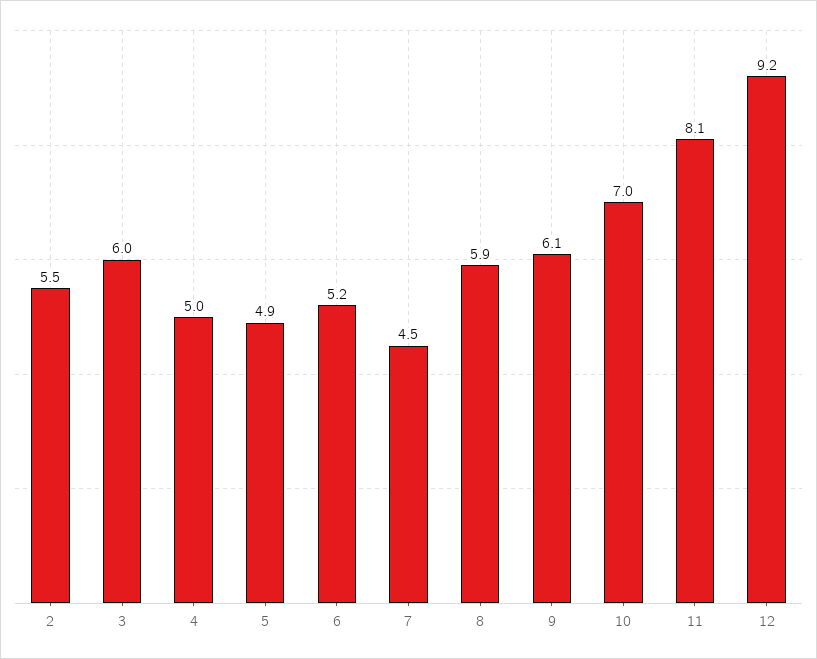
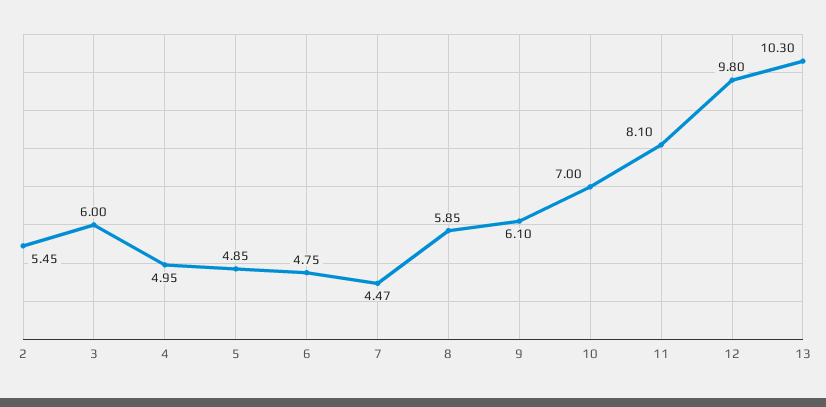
6: 5.2 -> 4.75
12: 9.2 -> 9.8
13: none -> 10.3

